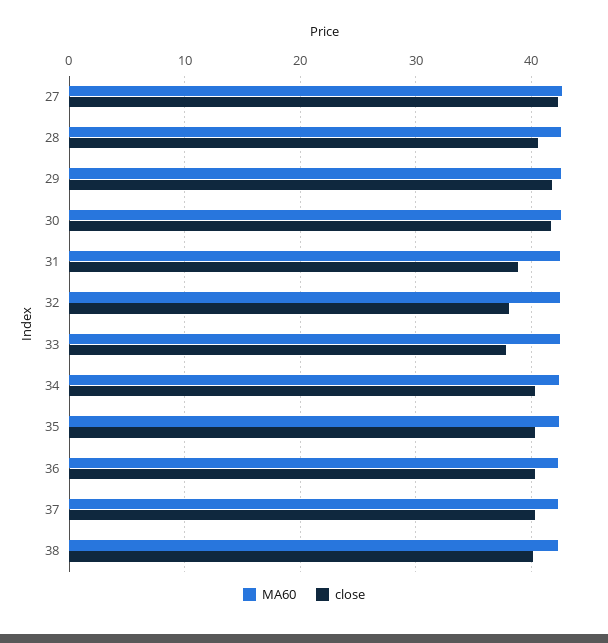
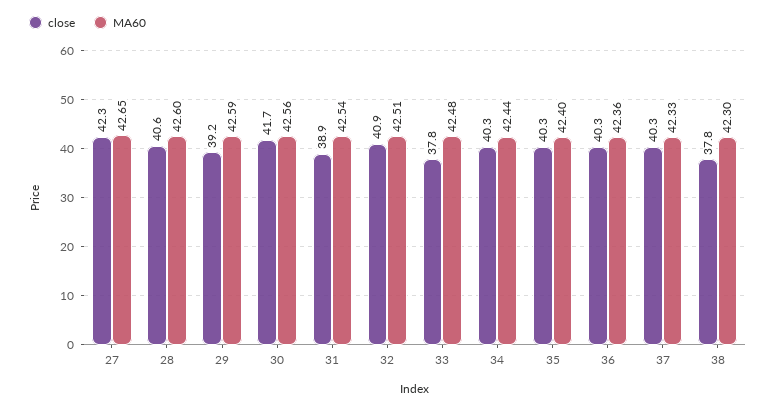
close, 29: 42 -> 39.2
close, 32: 38 -> 40.9
close, 38: 40 -> 37.8

